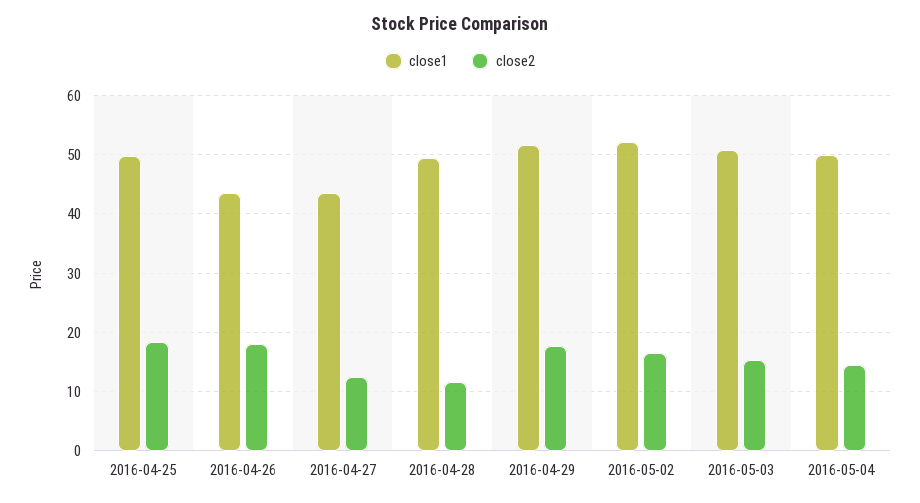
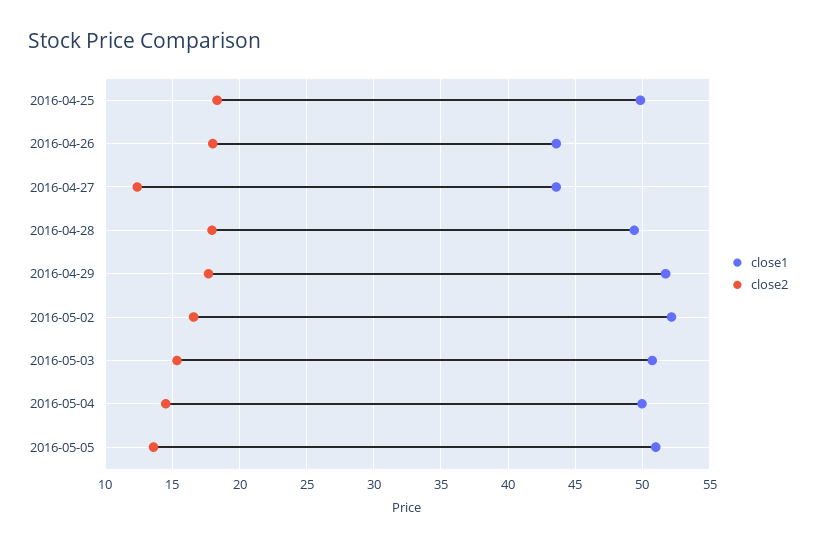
close2, 2016-04-28: 12 -> 18
close1, 2016-05-05: none -> 51
close2, 2016-05-05: none -> 13.5

